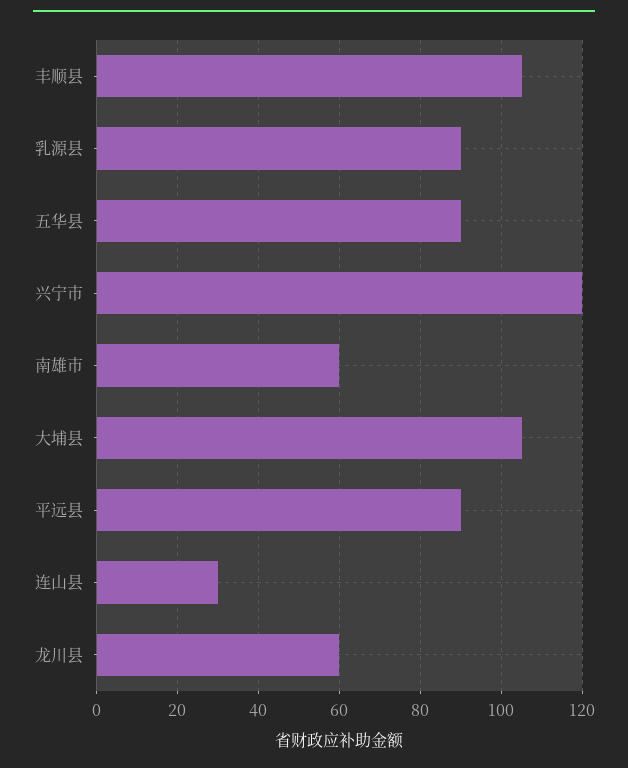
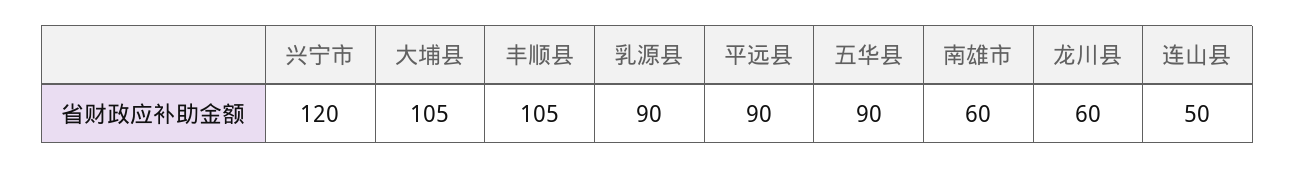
连山县: 30 -> 50

